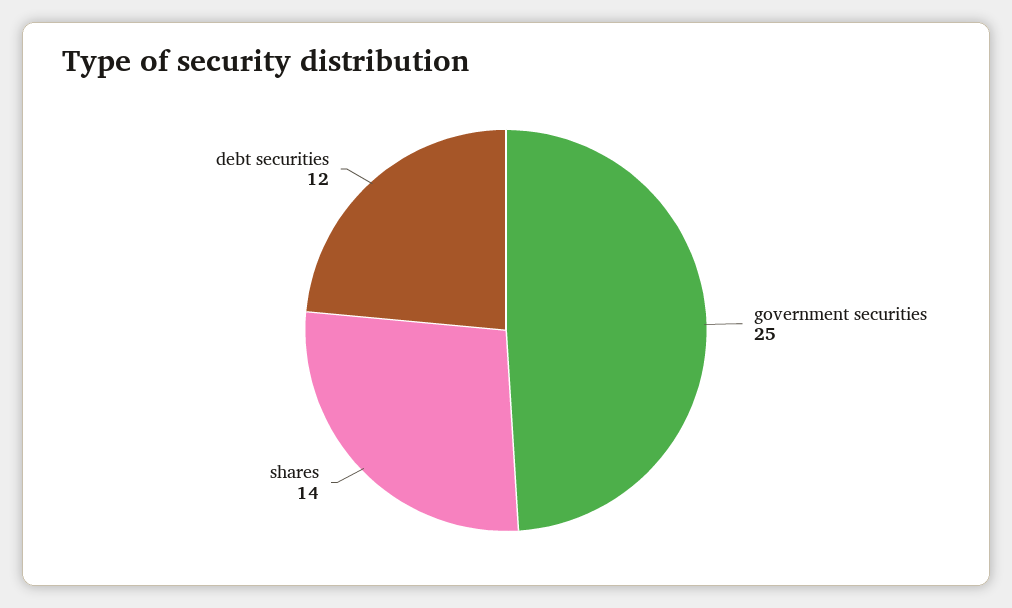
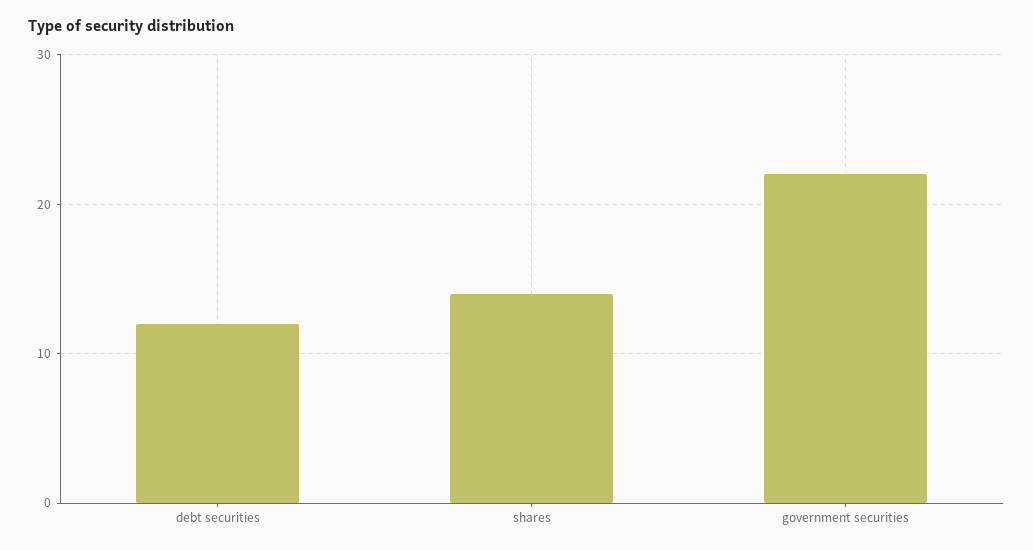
government securities: 25 -> 22

